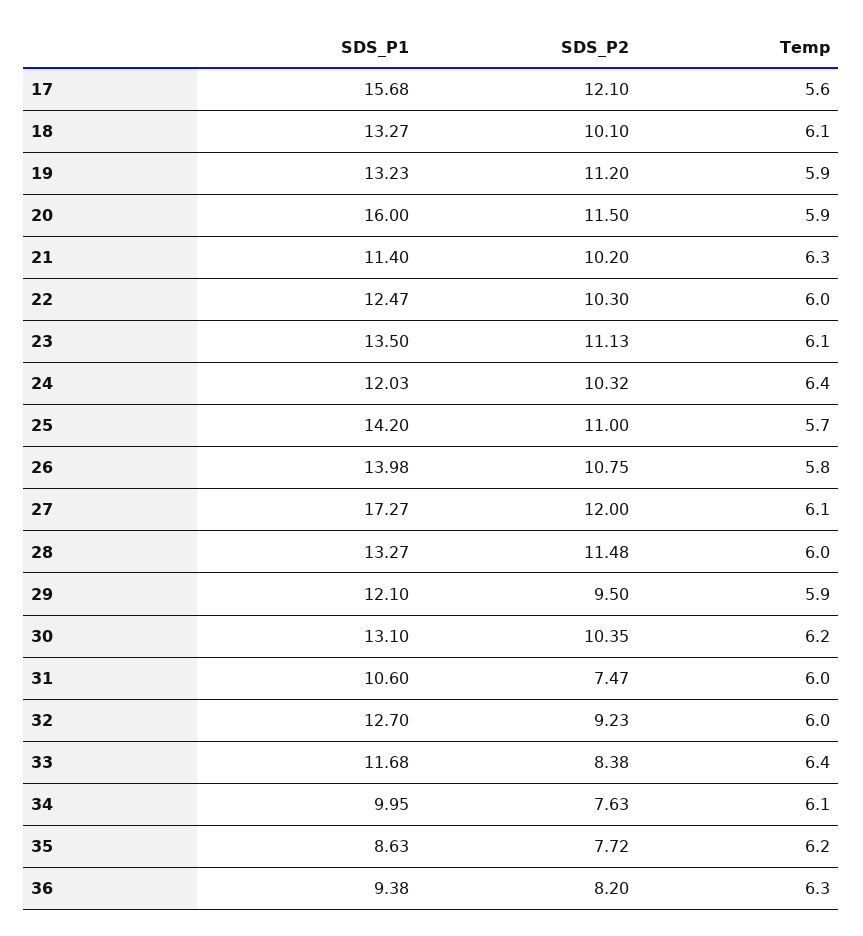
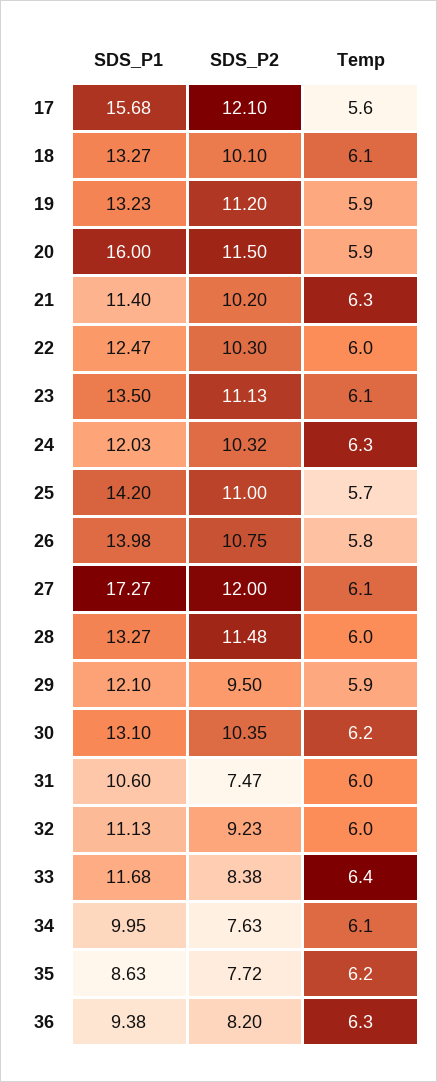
Temp, 24: 6.4 -> 6.3
SDS_P1, 32: 12.7 -> 11.13

